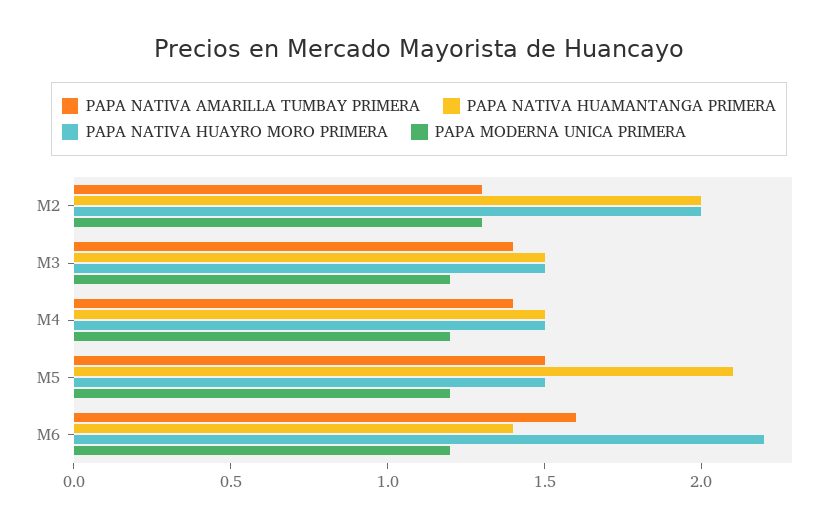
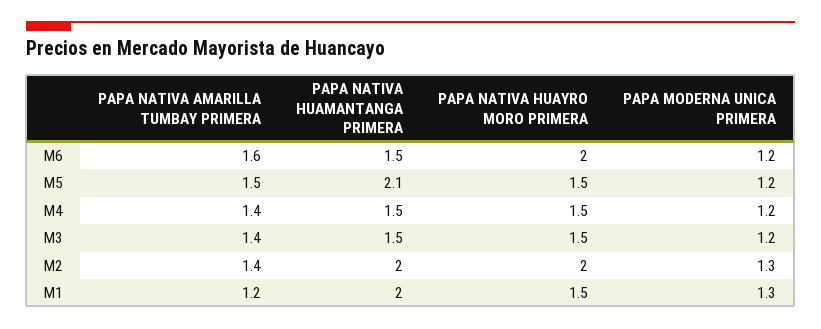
PAPA NATIVA AMARILLA TUMBAY PRIMERA, M2: 1.3 -> 1.4
PAPA NATIVA HUAMANTANGA PRIMERA, M6: 1.4 -> 1.5
PAPA NATIVA HUAYRO MORO PRIMERA, M6: 2.2 -> 2
PAPA NATIVA AMARILLA TUMBAY PRIMERA, M1: none -> 1.2
PAPA NATIVA HUAMANTANGA PRIMERA, M1: none -> 2
PAPA NATIVA HUAYRO MORO PRIMERA, M1: none -> 1.5
PAPA MODERNA UNICA PRIMERA, M1: none -> 1.3

